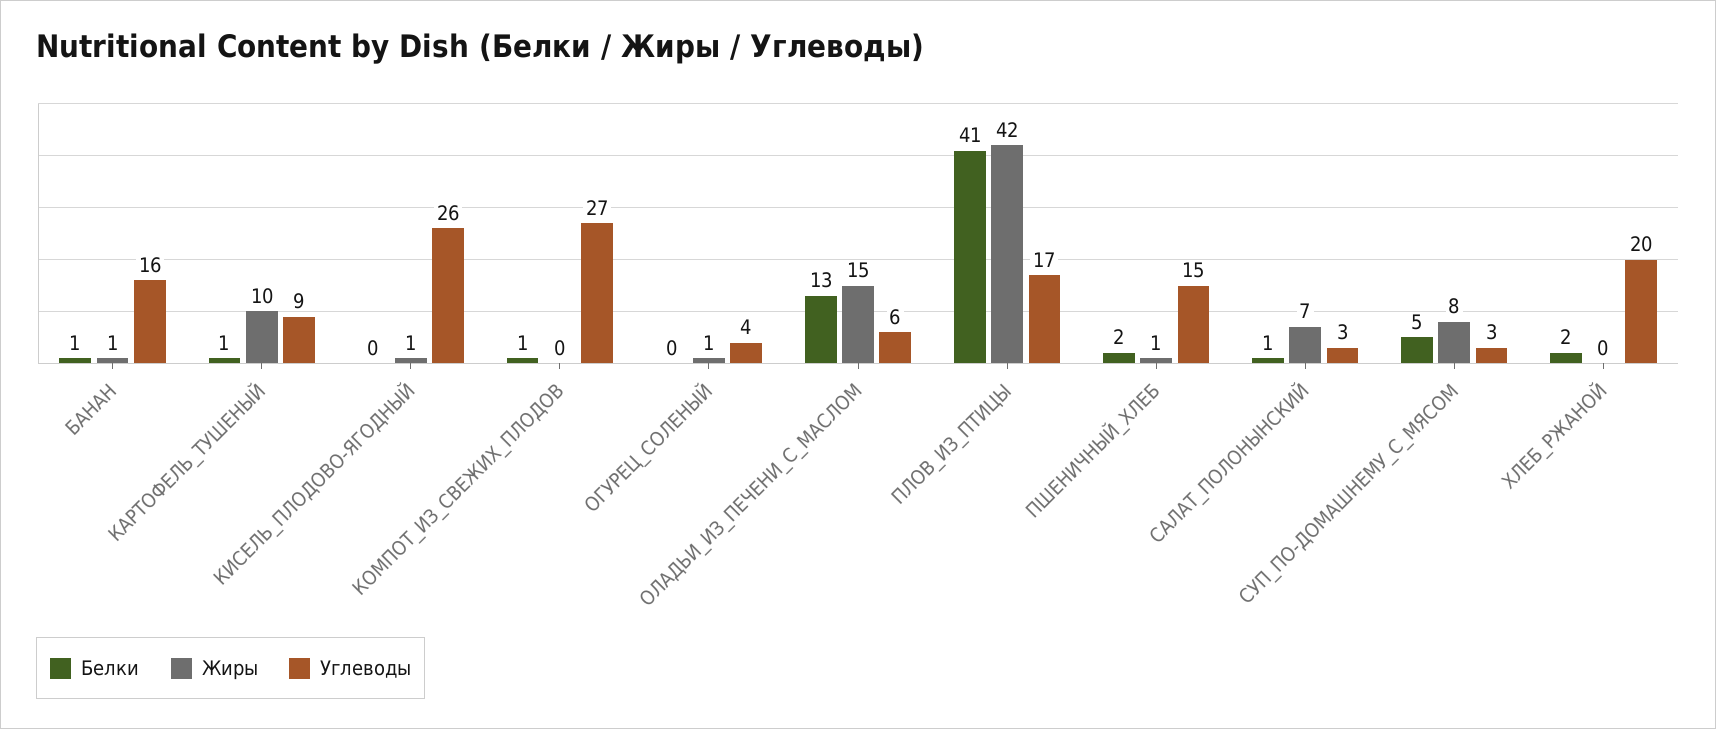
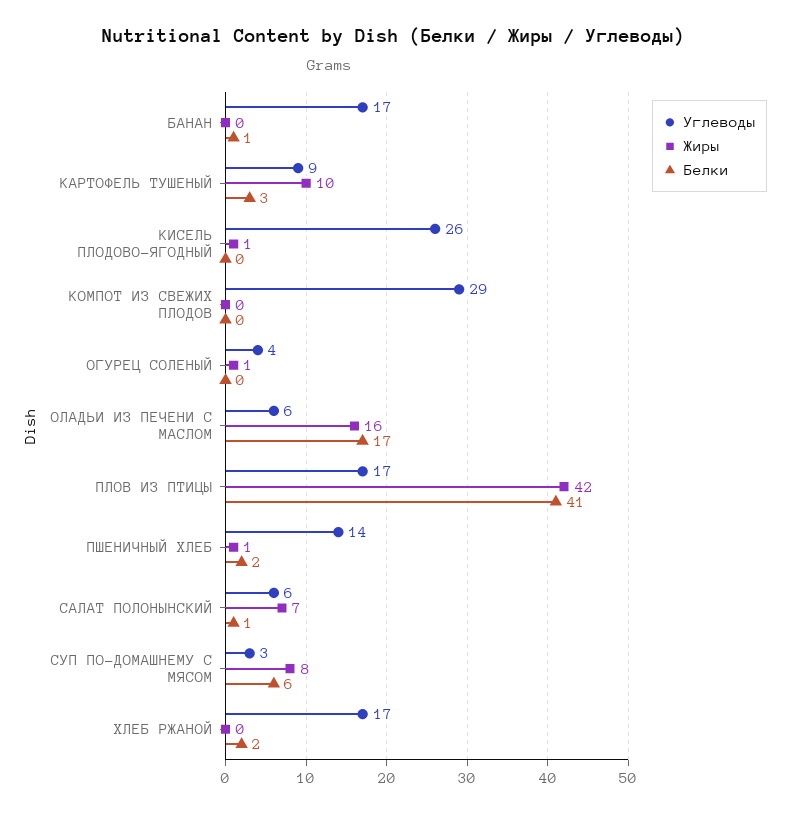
Жиры, БАНАН: 1 -> 0
Углеводы, БАНАН: 16 -> 17
Белки, КАРТОФЕЛЬ_ТУШЕНЫЙ: 1 -> 3
Белки, КОМПОТ_ИЗ_СВЕЖИХ_ПЛОДОВ: 1 -> 0
Углеводы, КОМПОТ_ИЗ_СВЕЖИХ_ПЛОДОВ: 27 -> 29
Белки, ОЛАДЬИ_ИЗ_ПЕЧЕНИ_С_МАСЛОМ: 13 -> 17
Жиры, ОЛАДЬИ_ИЗ_ПЕЧЕНИ_С_МАСЛОМ: 15 -> 16
Углеводы, ПШЕНИЧНЫЙ_ХЛЕБ: 15 -> 14
Углеводы, САЛАТ_ПОЛОНЫНСКИЙ: 3 -> 6
Белки, СУП_ПО-ДОМАШНЕМУ_С_МЯСОМ: 5 -> 6
Углеводы, ХЛЕБ_РЖАНОЙ: 20 -> 17

